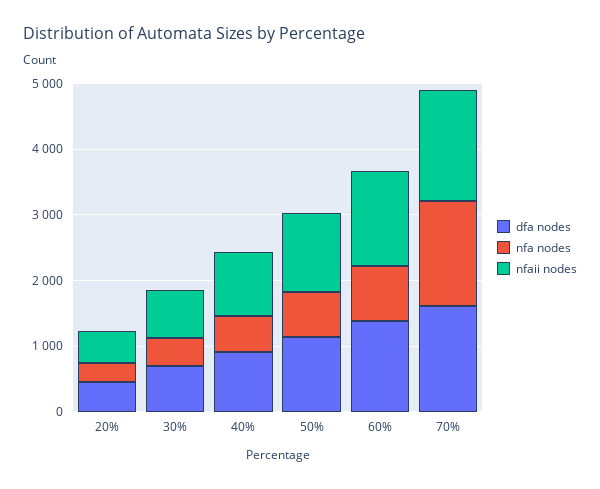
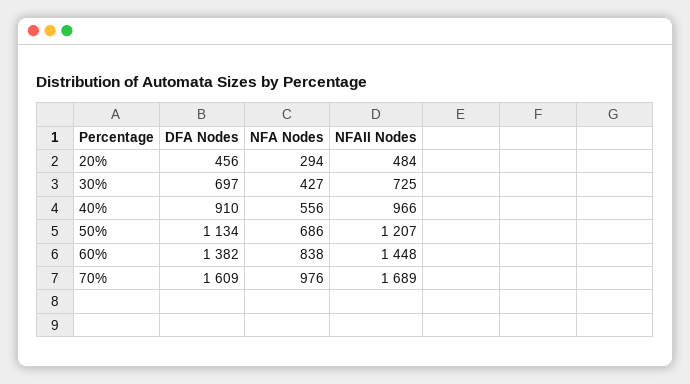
nfa nodes, 70%: 1600 -> 976

